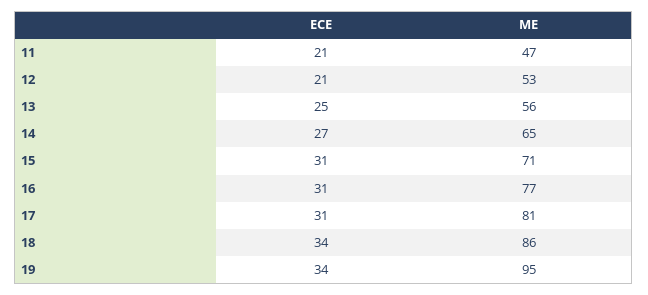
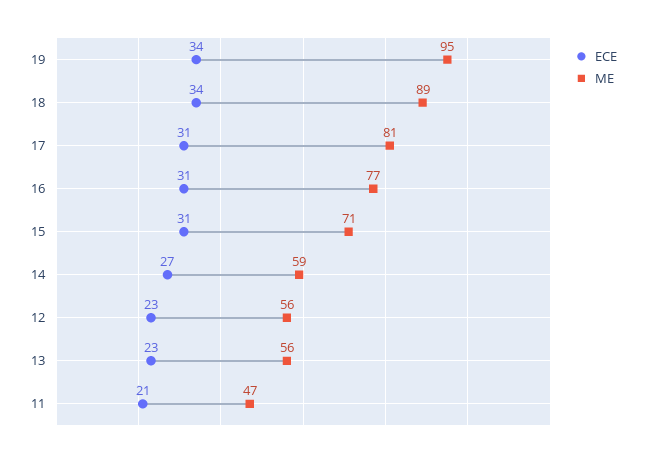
ECE, 12: 21 -> 23
ME, 12: 53 -> 56
ECE, 13: 25 -> 23
ME, 14: 65 -> 59
ME, 18: 86 -> 89

